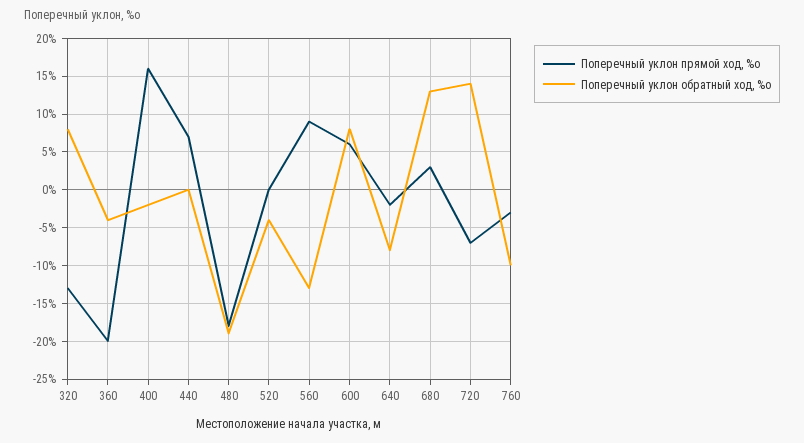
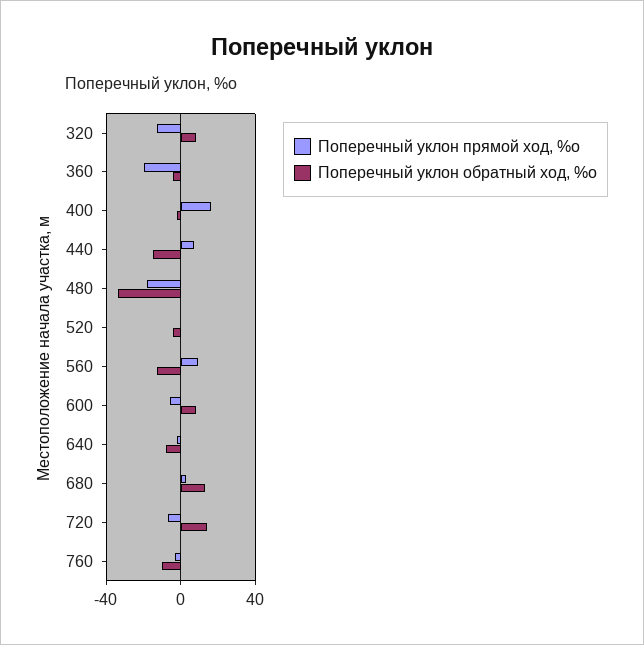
Поперечный уклон обратный ход, %о, 440: 0 -> -15
Поперечный уклон обратный ход, %о, 480: -19 -> -35
Поперечный уклон прямой ход, %о, 600: 6 -> -5

